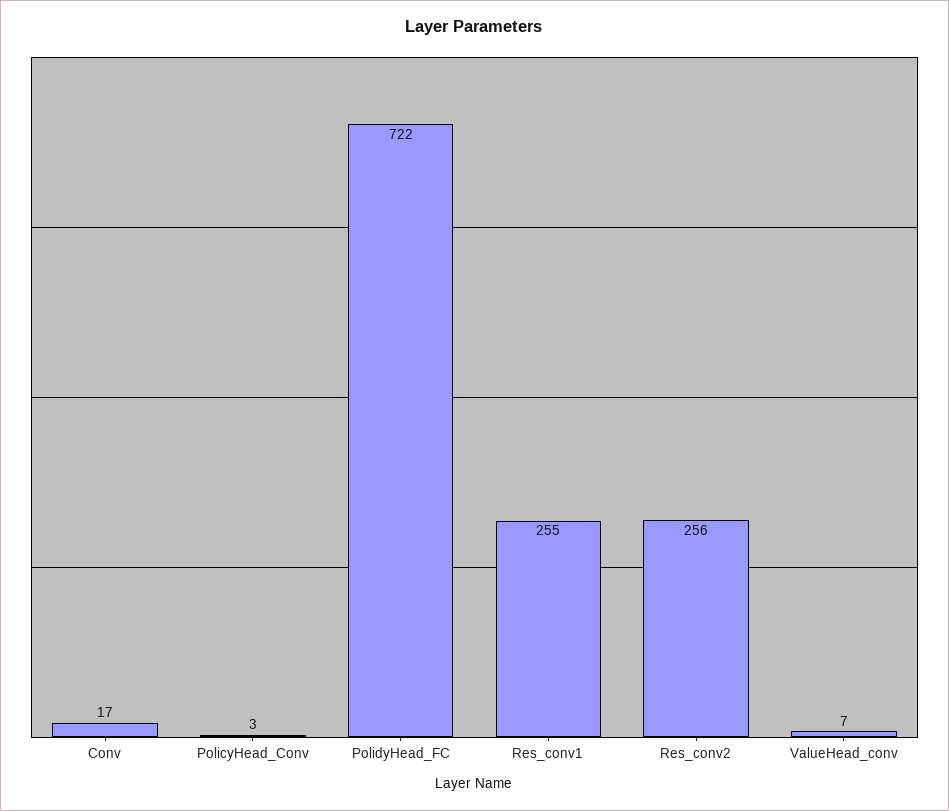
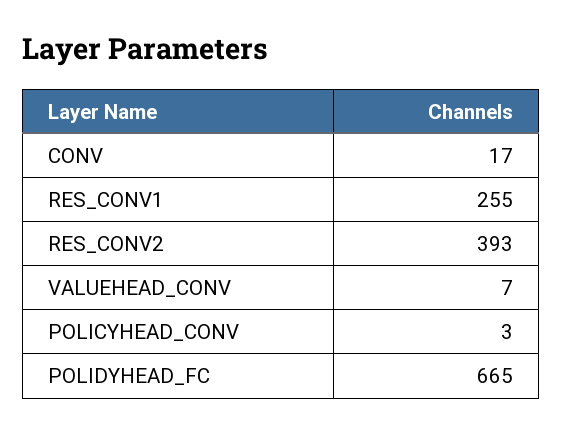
PolidyHead_FC: 722 -> 665
Res_conv2: 256 -> 393

